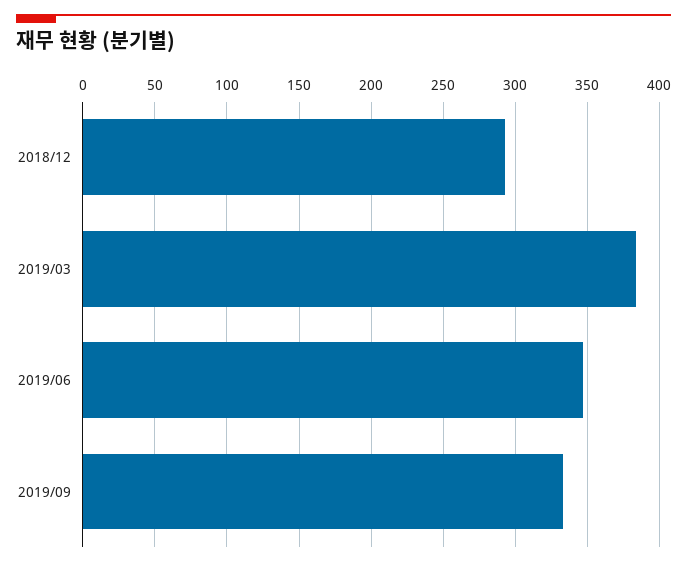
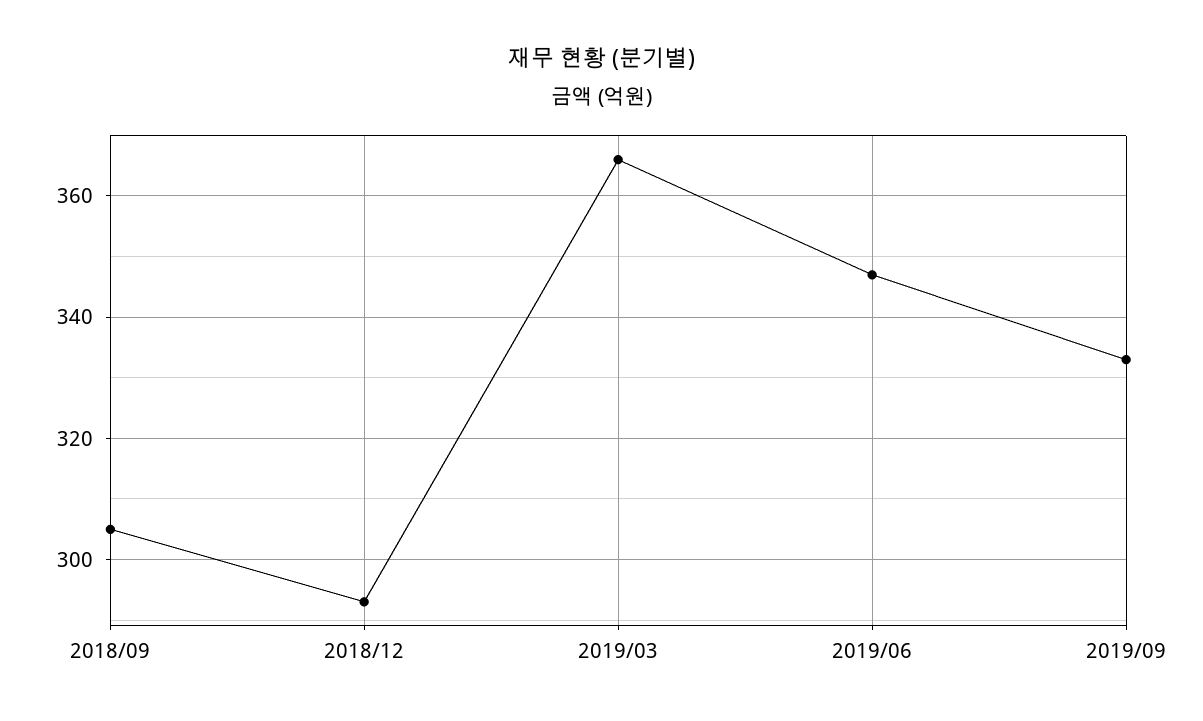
2019/03: 385 -> 365
2018/09: none -> 305

